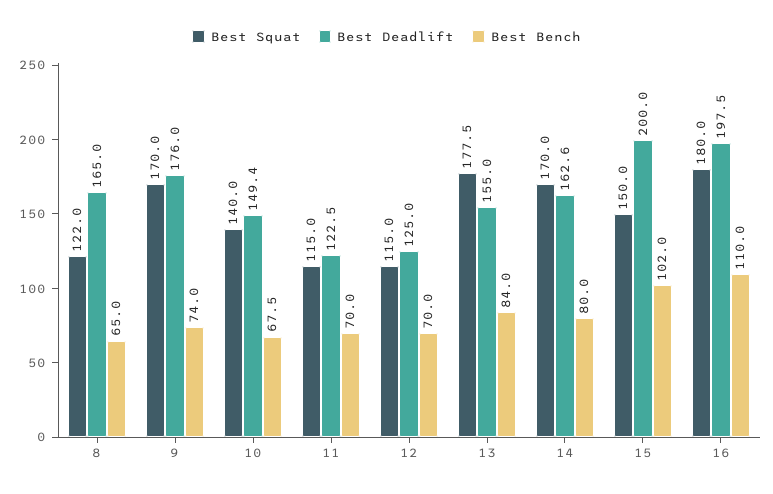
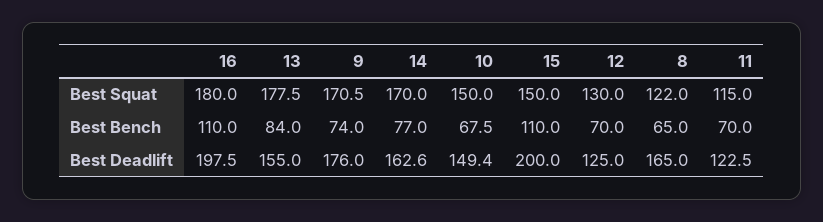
Best Squat, 9: 170 -> 170.5
Best Squat, 10: 140 -> 150
Best Squat, 12: 115 -> 130
Best Bench, 14: 80 -> 77
Best Bench, 15: 102 -> 110

